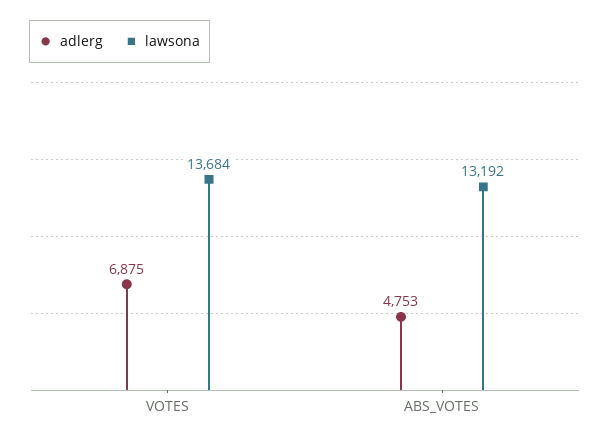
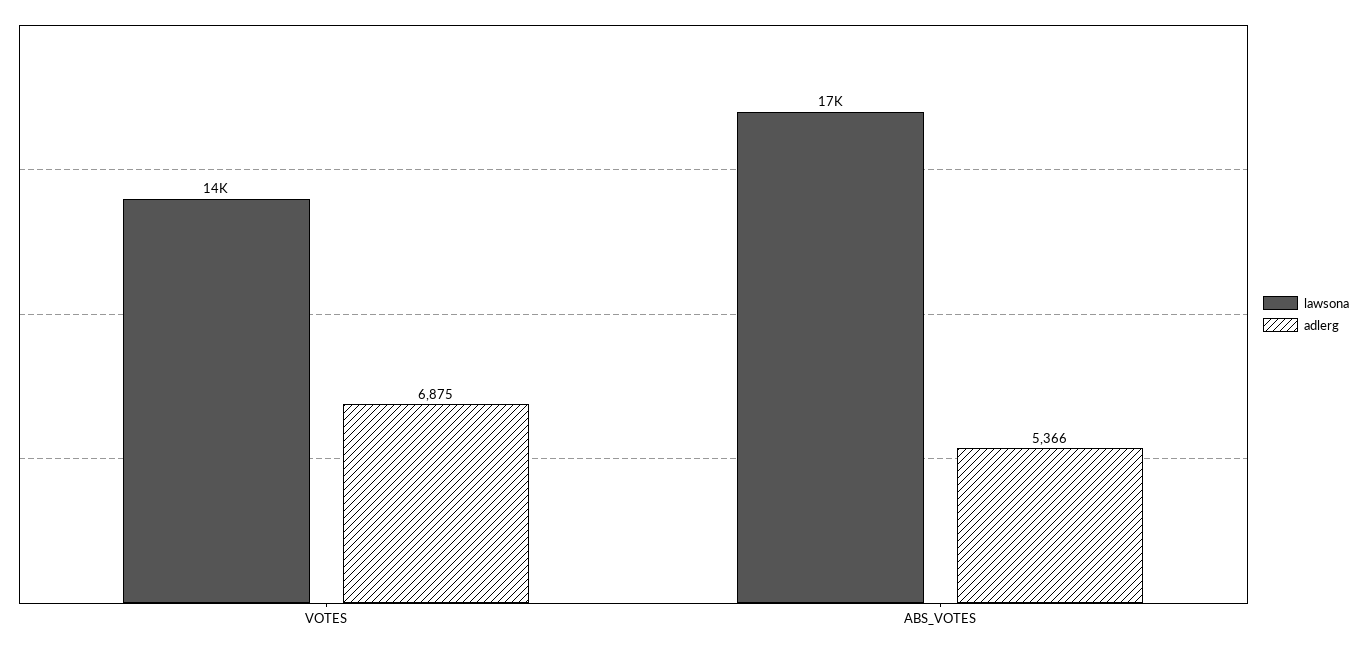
adlerg, ABS_VOTES: 4753 -> 5366
lawsona, ABS_VOTES: 13192 -> 17000

